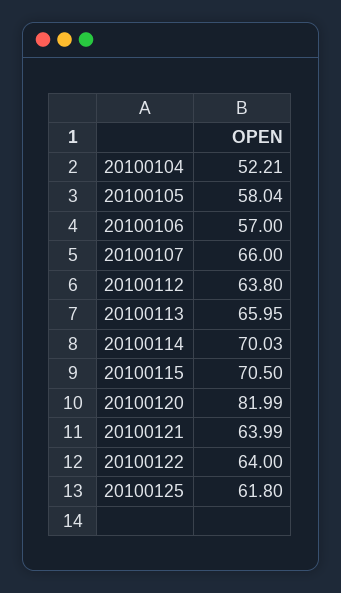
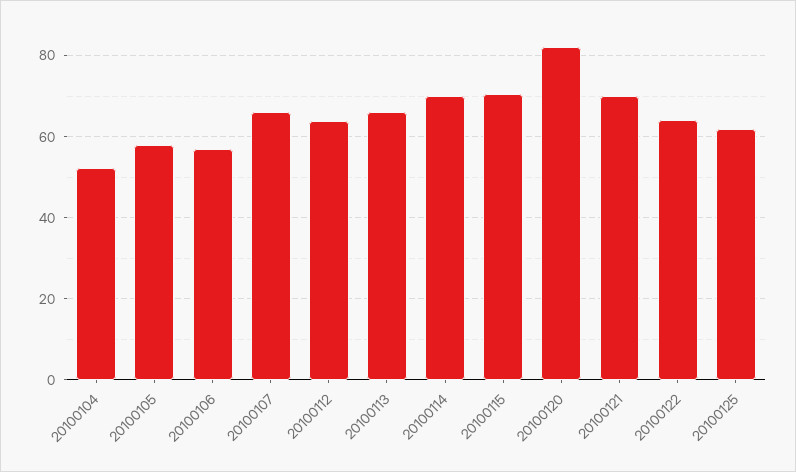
20100121: 63.99 -> 70

